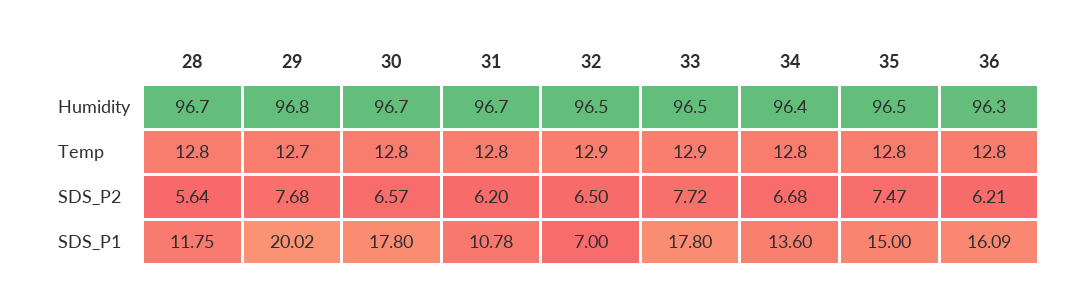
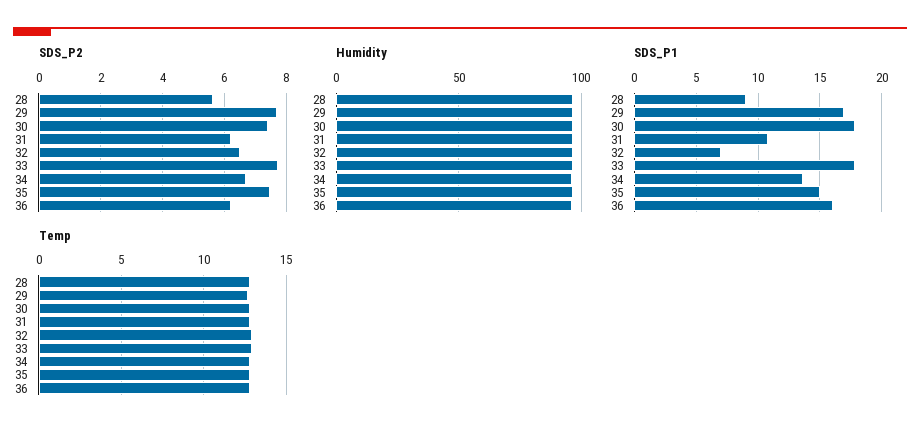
SDS_P2, 30: 6.57 -> 7.4
SDS_P1, 28: 11.75 -> 9
SDS_P1, 29: 20.02 -> 17

